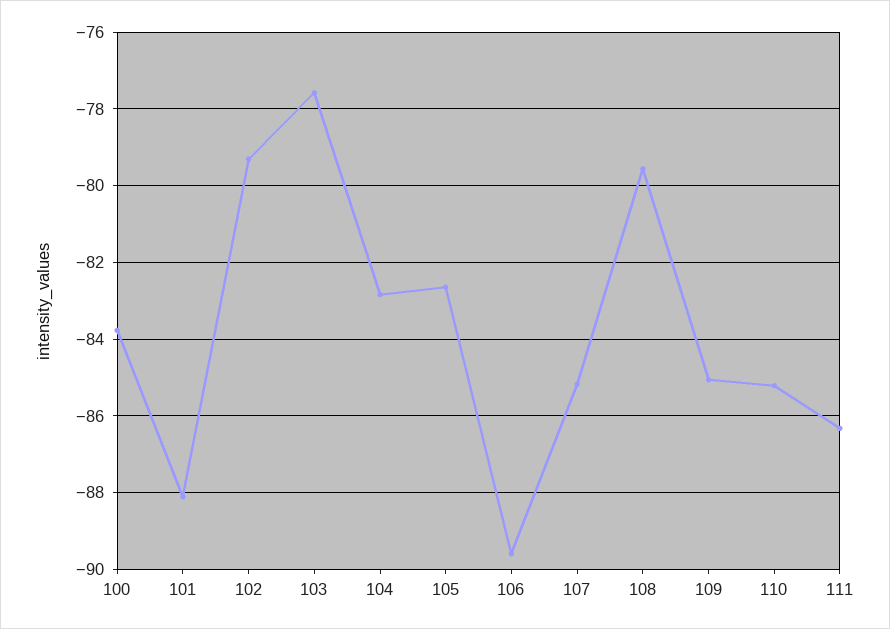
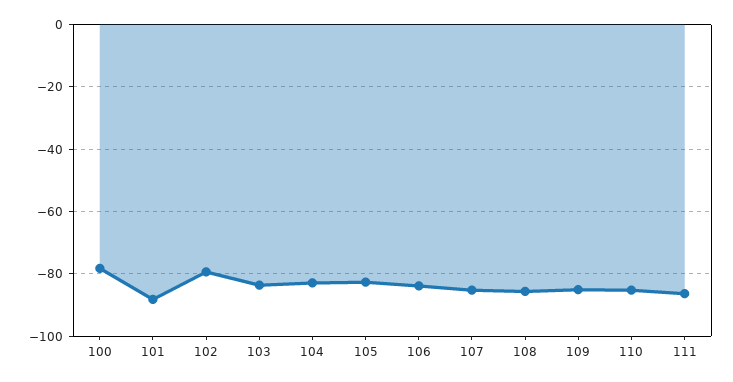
100: -83.8 -> -78
103: -77.6 -> -84
106: -89.6 -> -84
108: -79.6 -> -86

